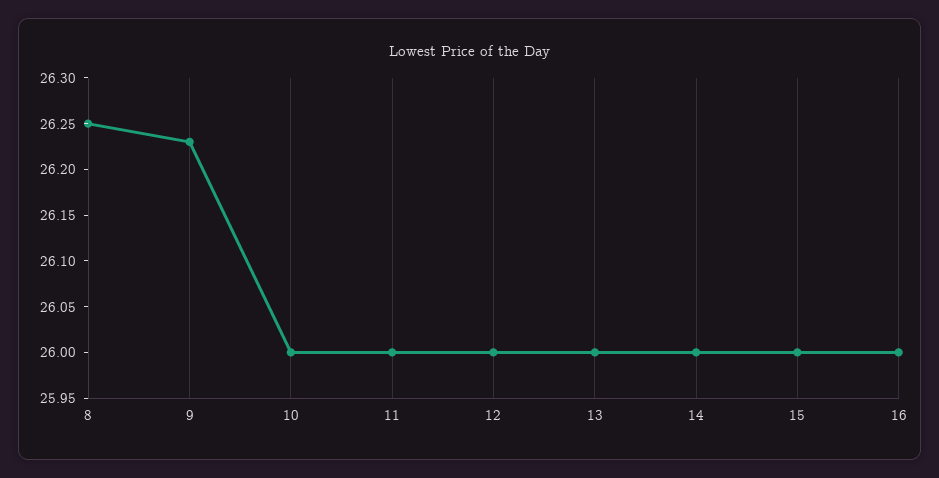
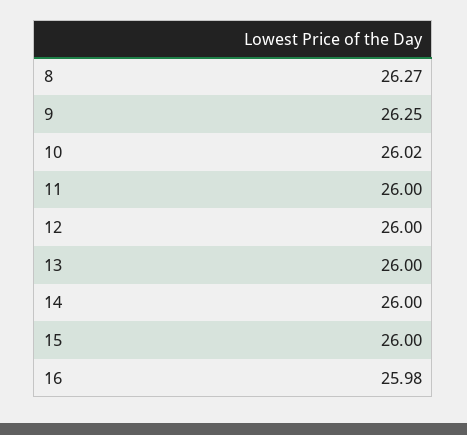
8: 26.25 -> 26.27
9: 26.23 -> 26.25
10: 26 -> 26.02
16: 26 -> 25.98

